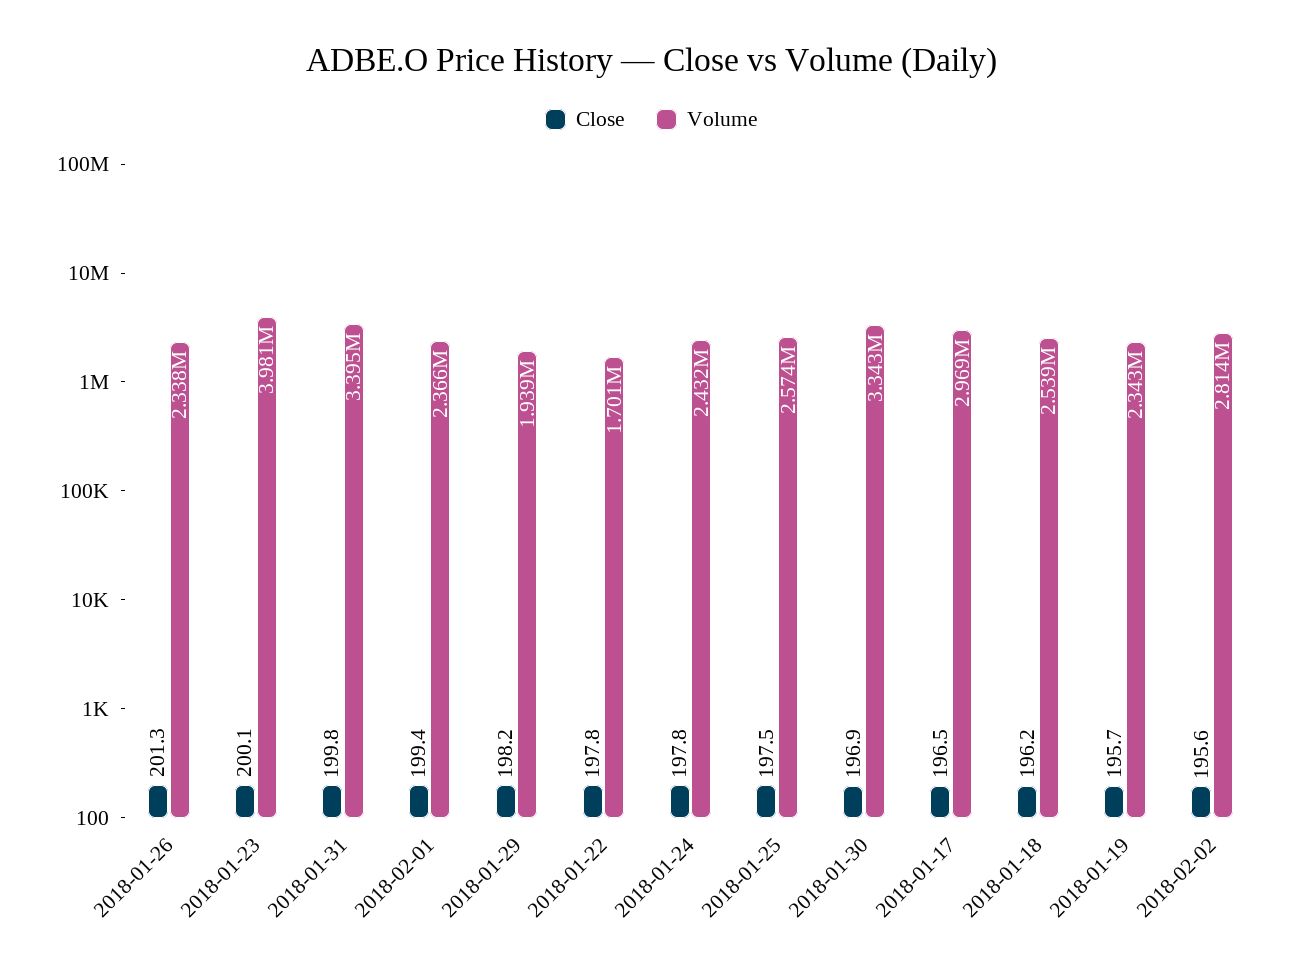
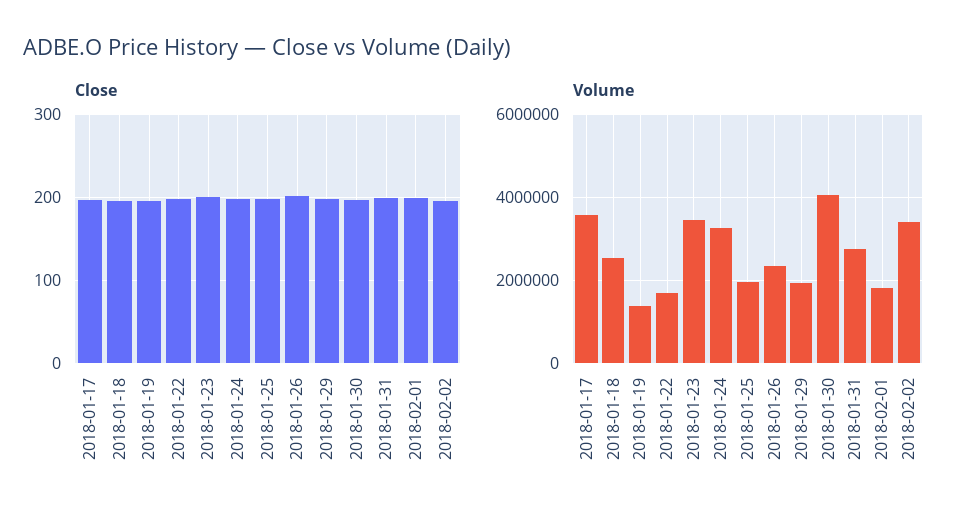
Volume, 2018-01-23: 3981000 -> 3400000
Volume, 2018-01-31: 3395000 -> 2800000
Volume, 2018-02-01: 2366000 -> 1800000
Volume, 2018-01-24: 2432000 -> 3200000
Volume, 2018-01-25: 2574000 -> 2000000
Volume, 2018-01-30: 3343000 -> 4000000
Volume, 2018-01-17: 2969000 -> 3600000
Volume, 2018-01-19: 2343000 -> 1400000
Volume, 2018-02-02: 2814000 -> 3400000

